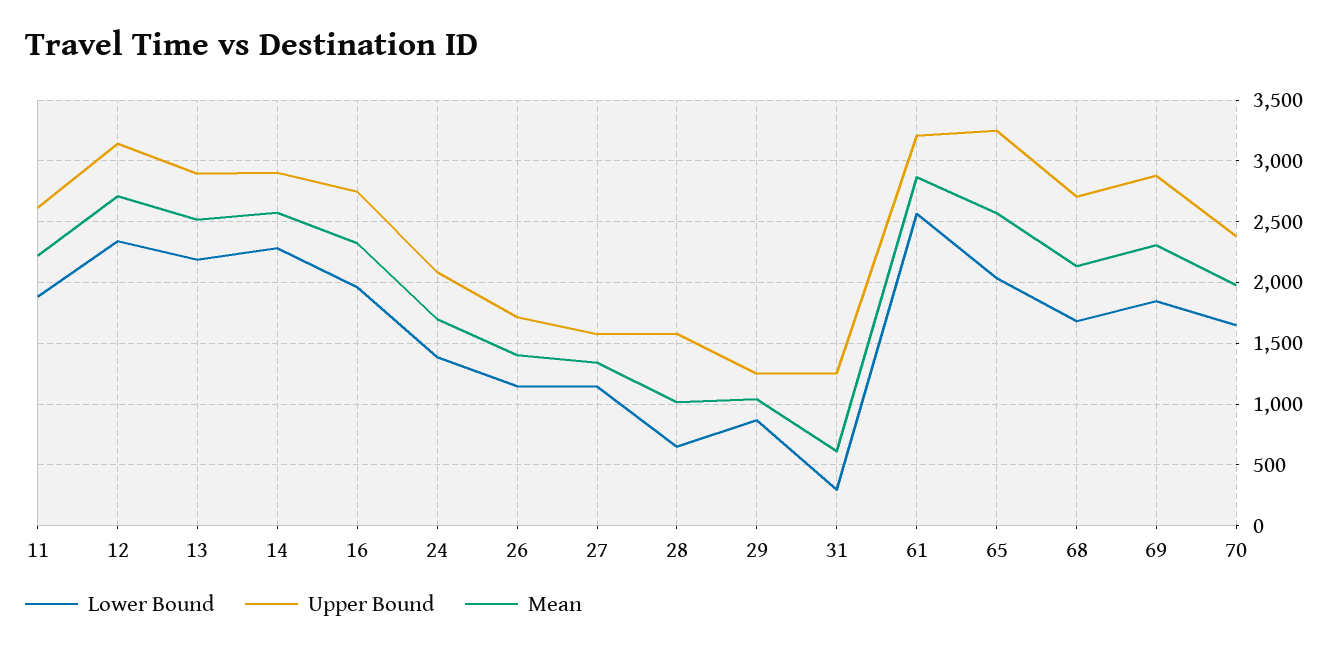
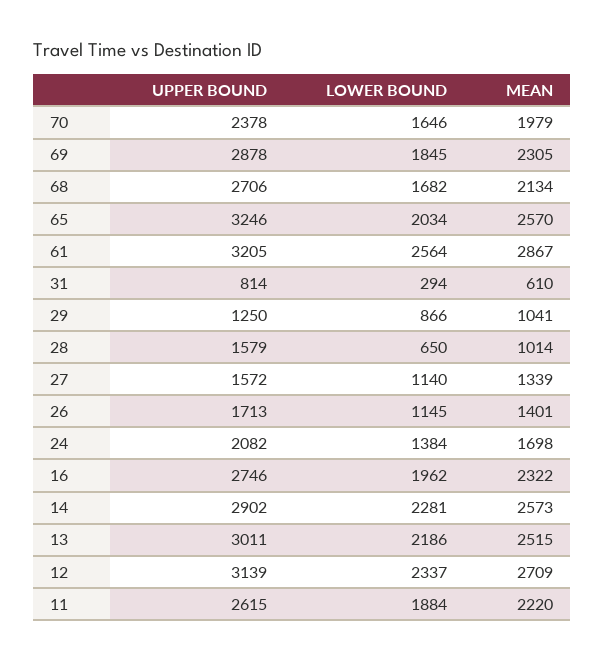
Upper Bound, 13: 2900 -> 3011
Upper Bound, 31: 1250 -> 814

